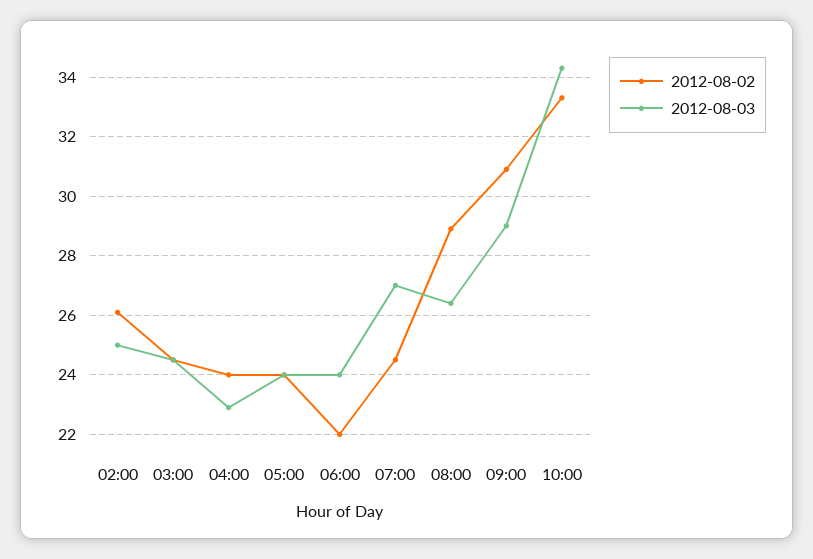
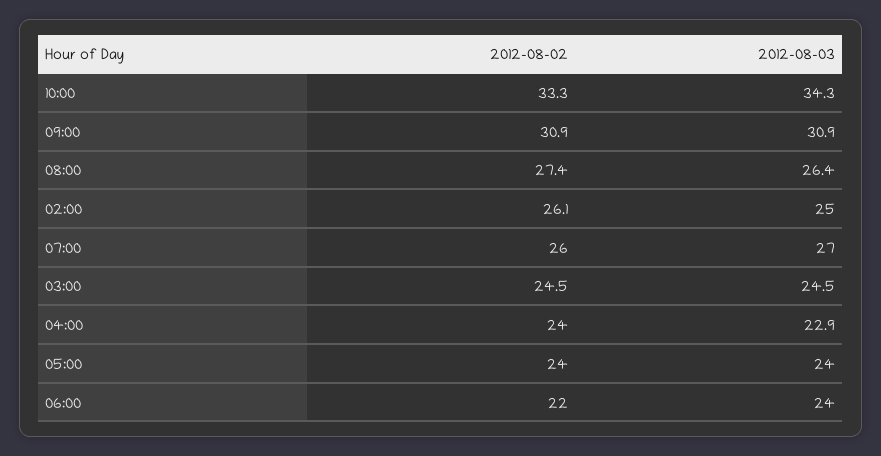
2012-08-02, 07:00: 24.5 -> 26
2012-08-02, 08:00: 29 -> 27.4
2012-08-03, 09:00: 29 -> 30.9

